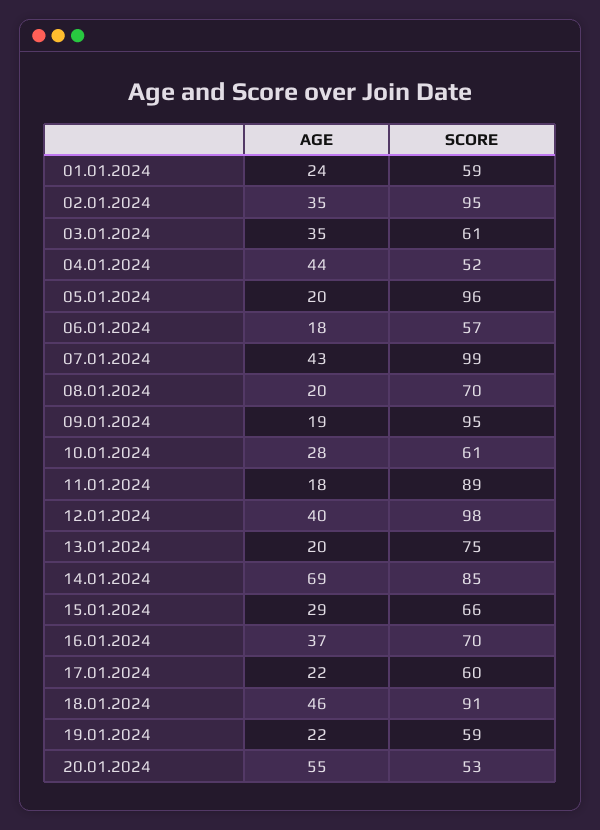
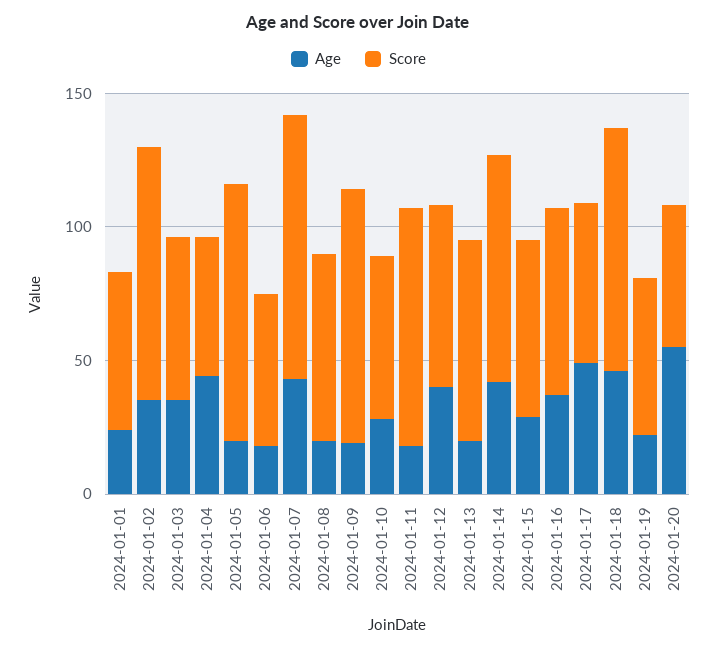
SCORE, 12.01.2024: 98 -> 70
AGE, 14.01.2024: 69 -> 40
AGE, 17.01.2024: 22 -> 50

